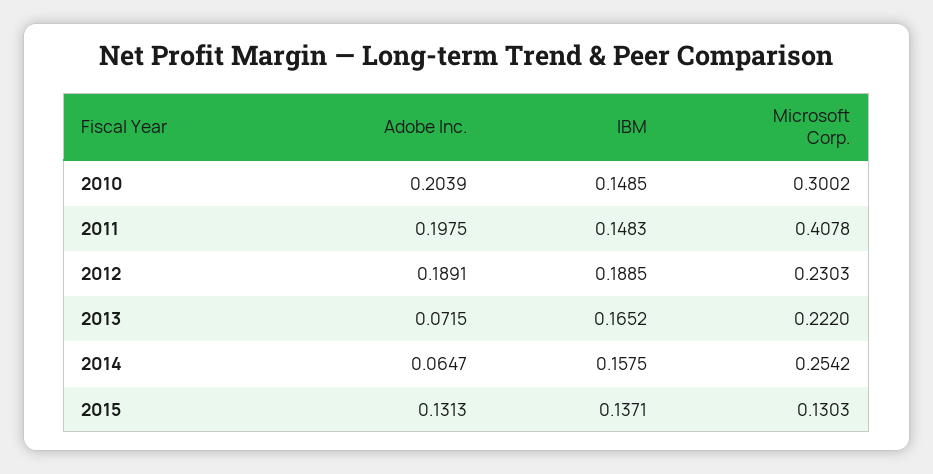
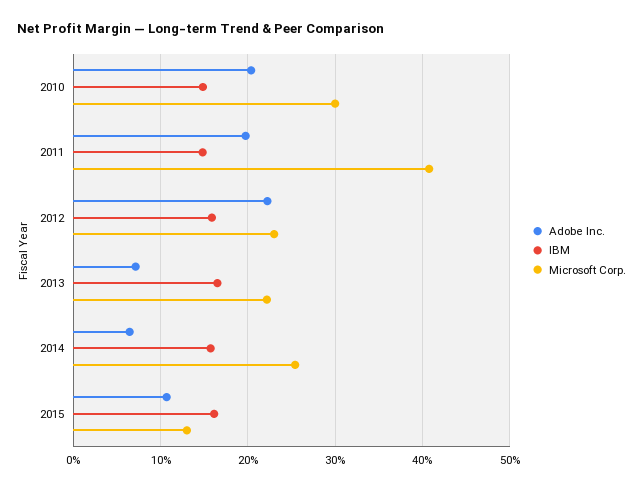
Adobe Inc., 2012: 0.1891 -> 0.22
IBM, 2012: 0.1885 -> 0.16
Adobe Inc., 2015: 0.1313 -> 0.11
IBM, 2015: 0.1371 -> 0.16

